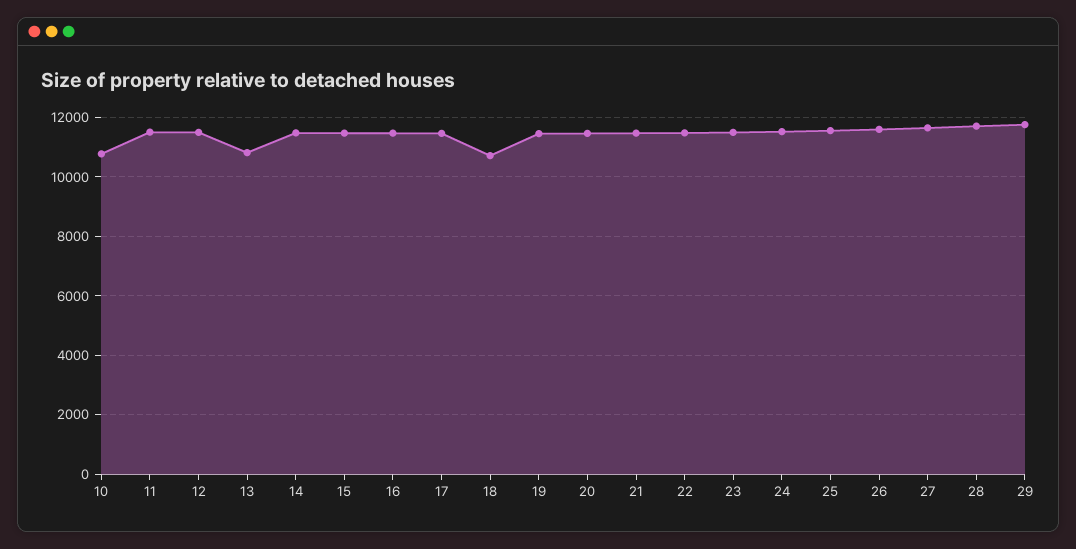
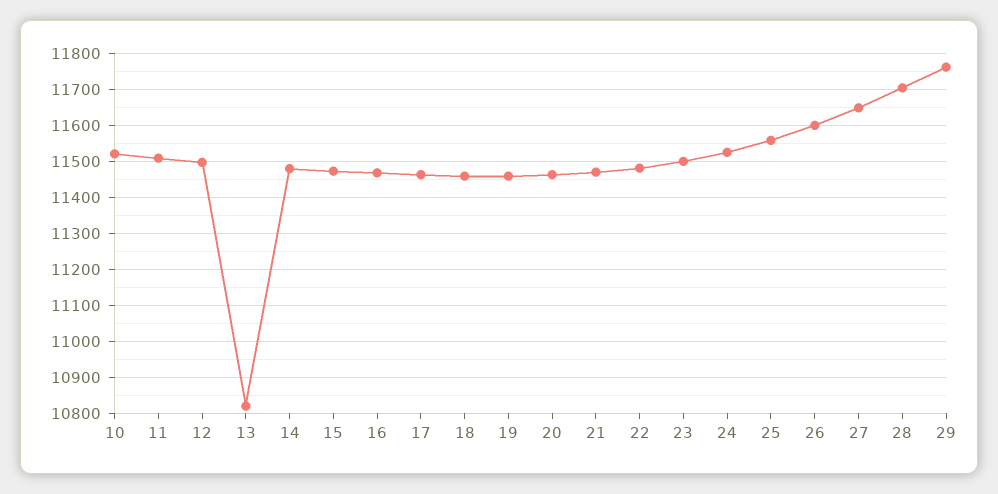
10: 10750 -> 11520
18: 10750 -> 11460

